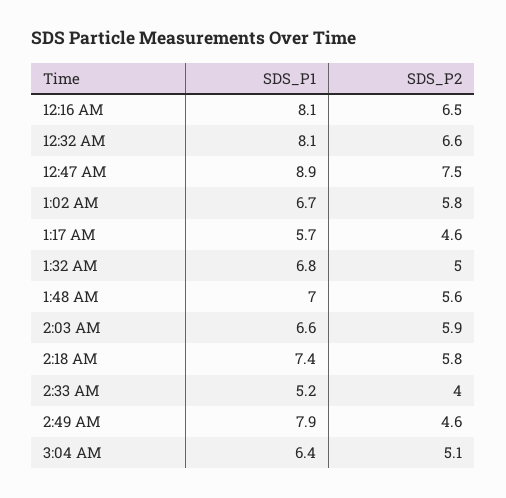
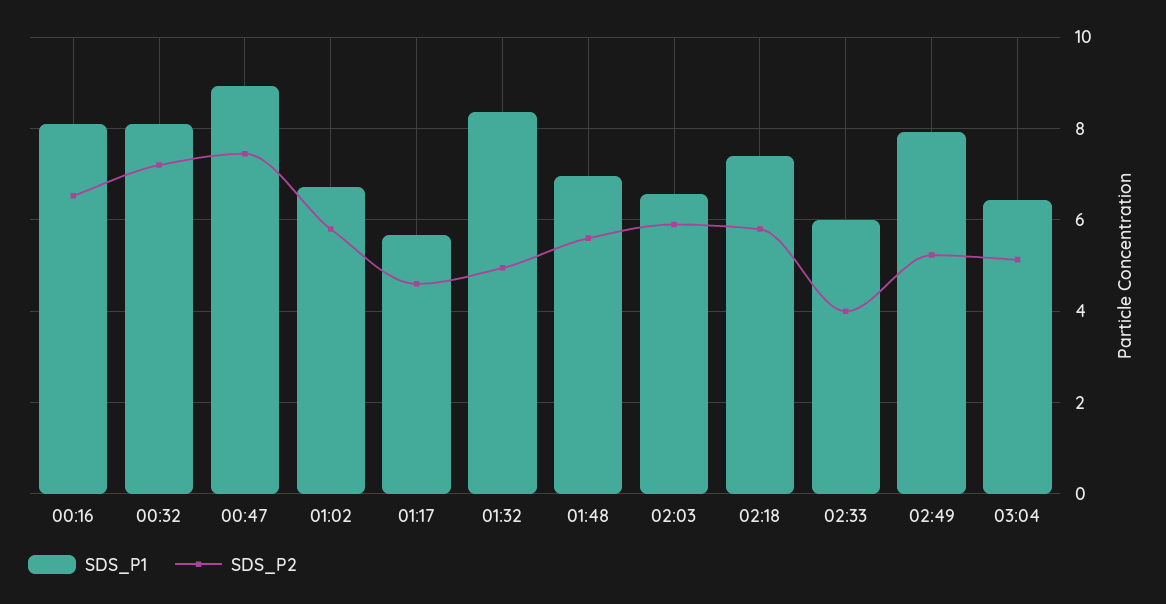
SDS_P2, 12:32 AM: 6.6 -> 7.2
SDS_P1, 1:32 AM: 6.8 -> 8.4
SDS_P1, 2:33 AM: 5.2 -> 6
SDS_P2, 2:49 AM: 4.6 -> 5.2

